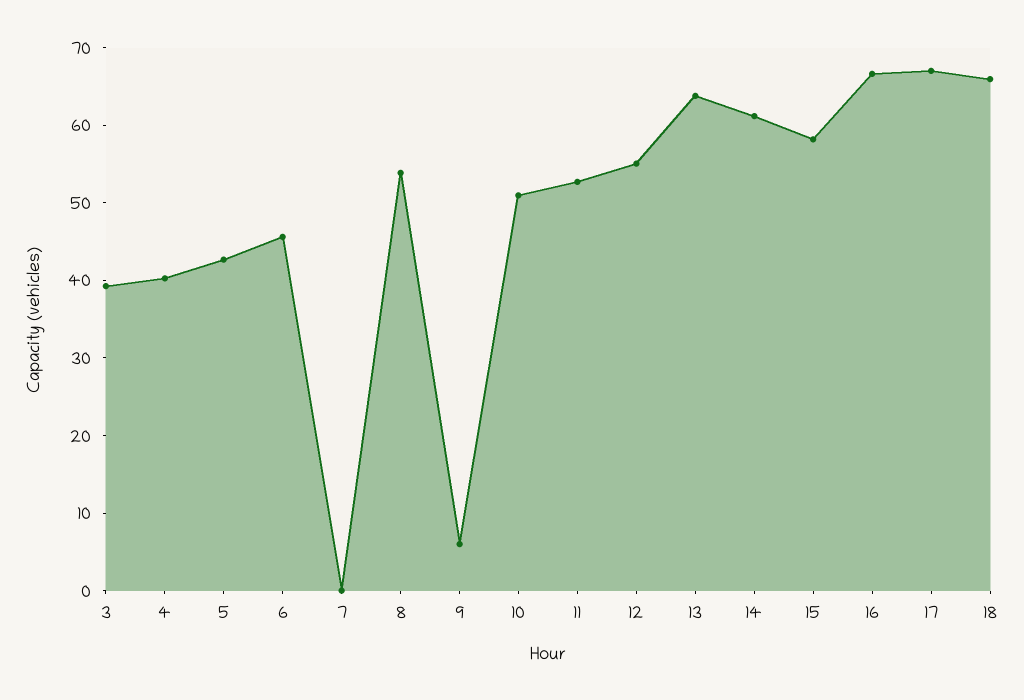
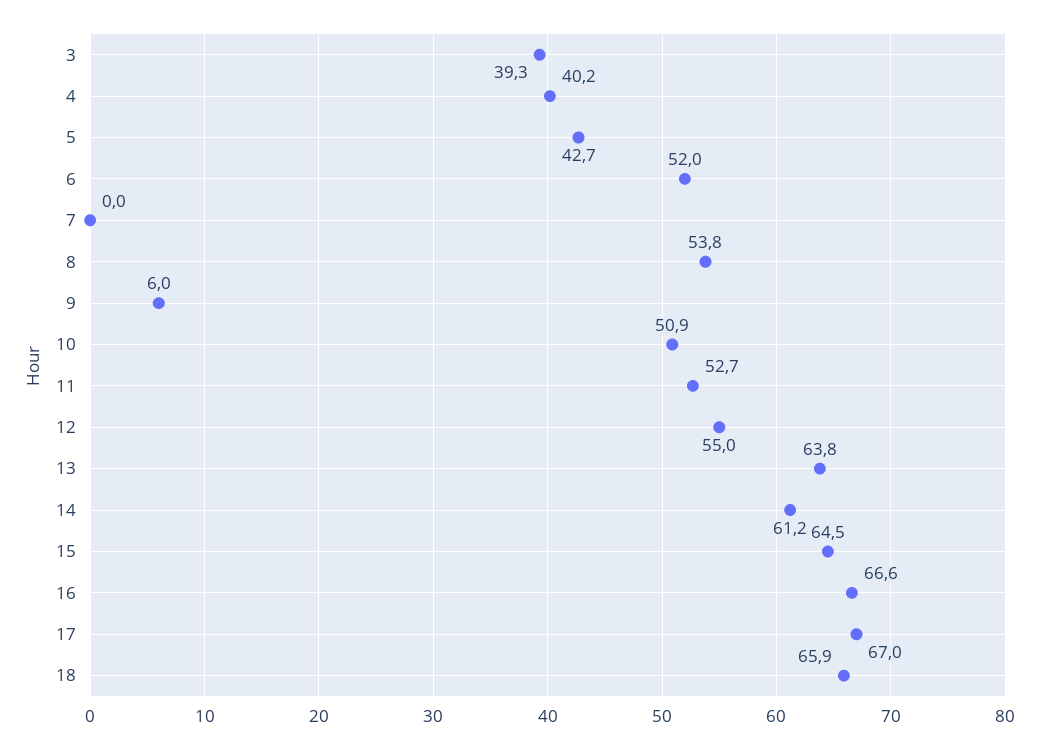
6: 46 -> 52
15: 58 -> 64.5

